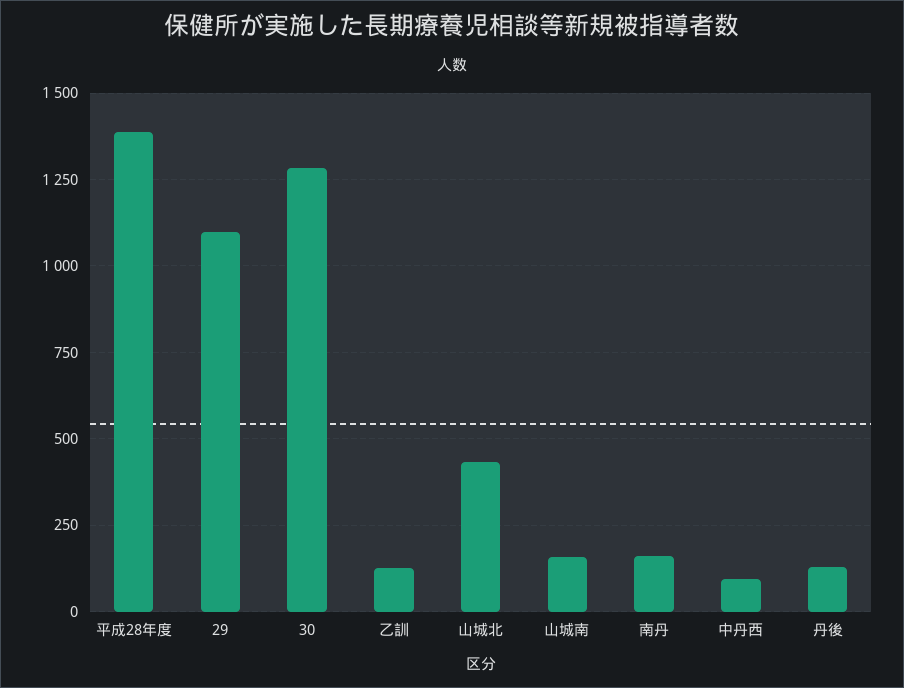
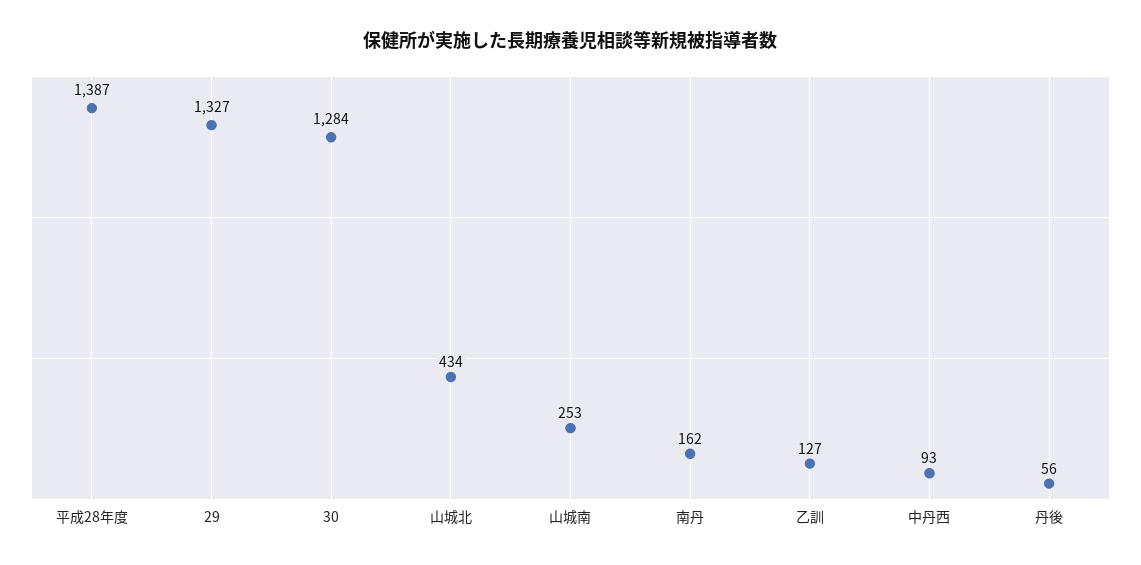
29: 1100 -> 1327
山城南: 150 -> 253
丹後: 125 -> 56

